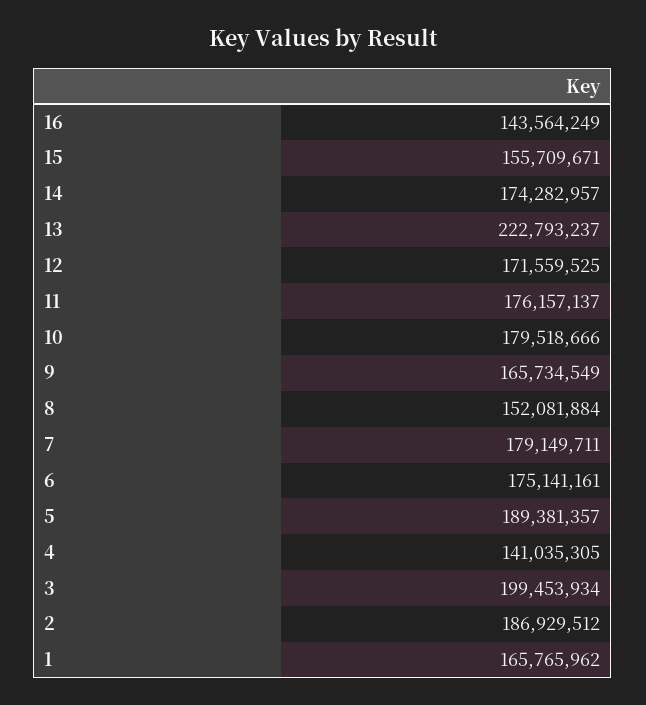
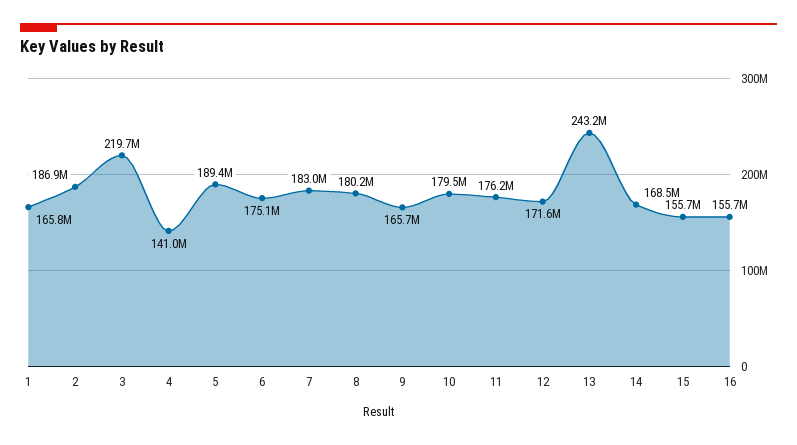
16: 143564249 -> 155700000
14: 174282957 -> 168500000
13: 222793237 -> 243200000
8: 152081884 -> 180200000
7: 179149711 -> 183000000
3: 199453934 -> 219700000

